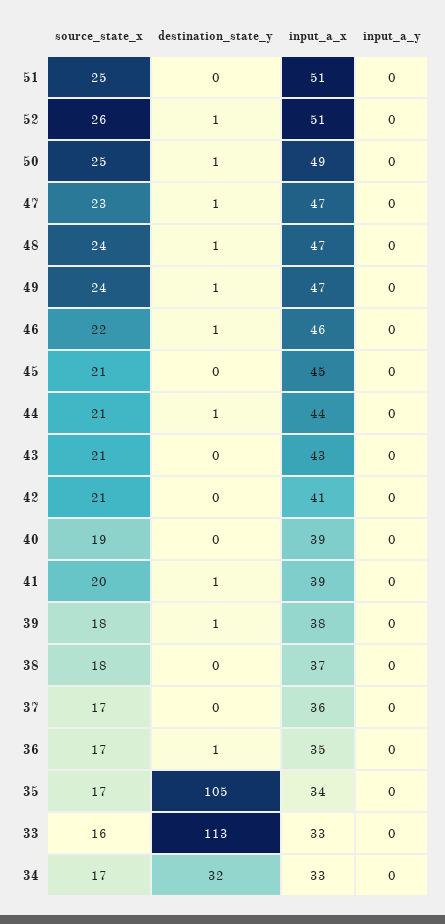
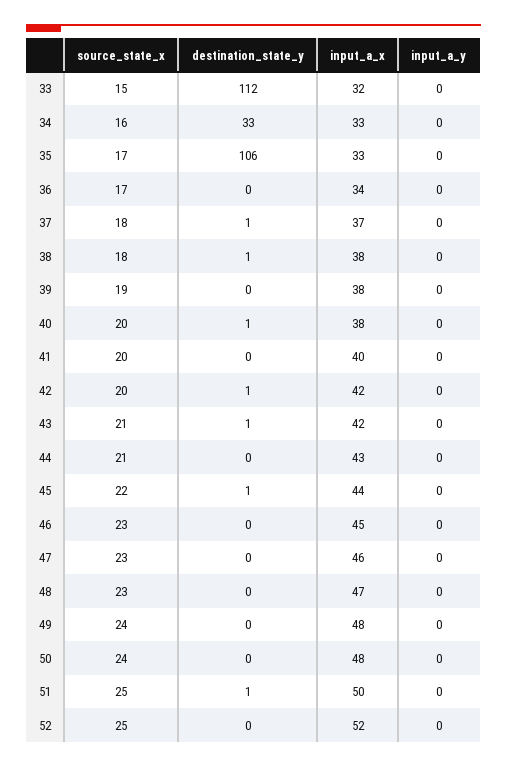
destination_state_y, 51: 0 -> 1
input_a_x, 51: 51 -> 50
source_state_x, 52: 26 -> 25
destination_state_y, 52: 1 -> 0
input_a_x, 52: 51 -> 52
source_state_x, 50: 25 -> 24
destination_state_y, 50: 1 -> 0
input_a_x, 50: 49 -> 48
destination_state_y, 47: 1 -> 0
input_a_x, 47: 47 -> 46
source_state_x, 48: 24 -> 23
destination_state_y, 48: 1 -> 0
destination_state_y, 49: 1 -> 0
input_a_x, 49: 47 -> 48
source_state_x, 46: 22 -> 23
destination_state_y, 46: 1 -> 0
input_a_x, 46: 46 -> 45
source_state_x, 45: 21 -> 22
destination_state_y, 45: 0 -> 1
input_a_x, 45: 45 -> 44
destination_state_y, 44: 1 -> 0
input_a_x, 44: 44 -> 43
destination_state_y, 43: 0 -> 1
input_a_x, 43: 43 -> 42
source_state_x, 42: 21 -> 20
destination_state_y, 42: 0 -> 1
input_a_x, 42: 41 -> 42
source_state_x, 40: 19 -> 20
destination_state_y, 40: 0 -> 1
input_a_x, 40: 39 -> 38
destination_state_y, 41: 1 -> 0
input_a_x, 41: 39 -> 40
source_state_x, 39: 18 -> 19
destination_state_y, 39: 1 -> 0
destination_state_y, 38: 0 -> 1
input_a_x, 38: 37 -> 38
source_state_x, 37: 17 -> 18
destination_state_y, 37: 0 -> 1
input_a_x, 37: 36 -> 37
destination_state_y, 36: 1 -> 0
input_a_x, 36: 35 -> 34
destination_state_y, 35: 105 -> 106
input_a_x, 35: 34 -> 33
source_state_x, 33: 16 -> 15
destination_state_y, 33: 113 -> 112
input_a_x, 33: 33 -> 32
source_state_x, 34: 17 -> 16
destination_state_y, 34: 32 -> 33

